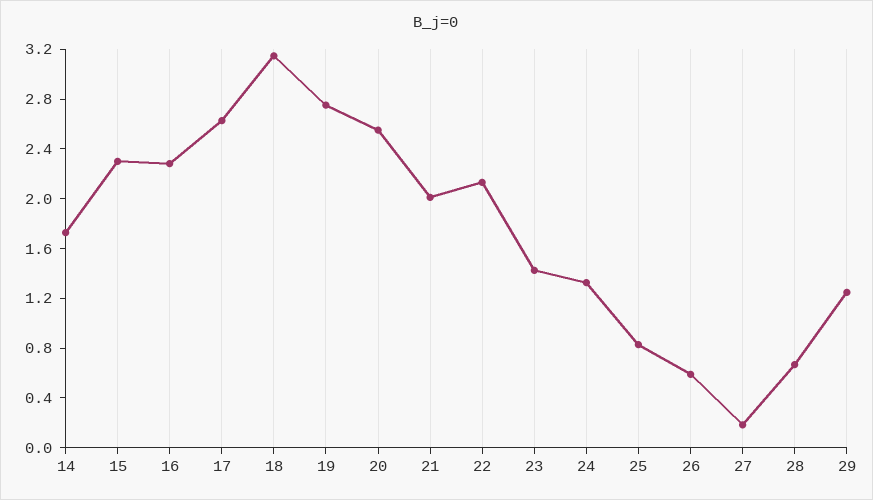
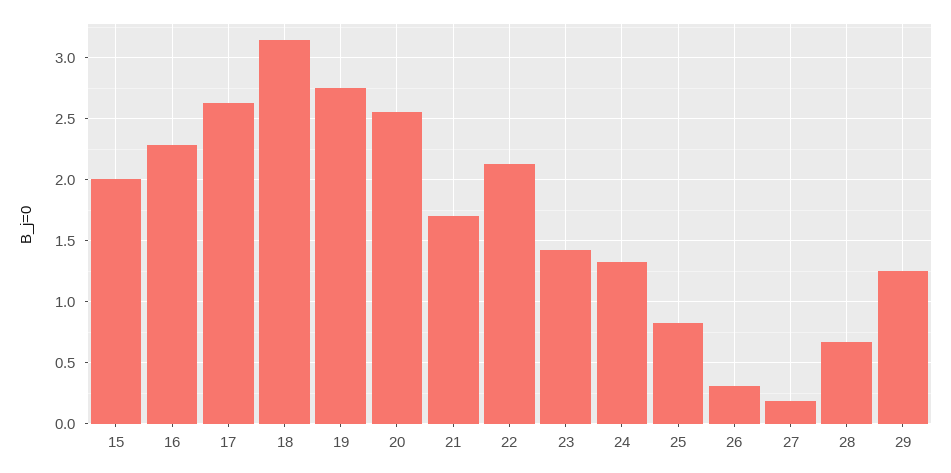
14: 1.7 -> none
15: 2.3 -> 2
21: 2 -> 1.7
26: 0.6 -> 0.3

